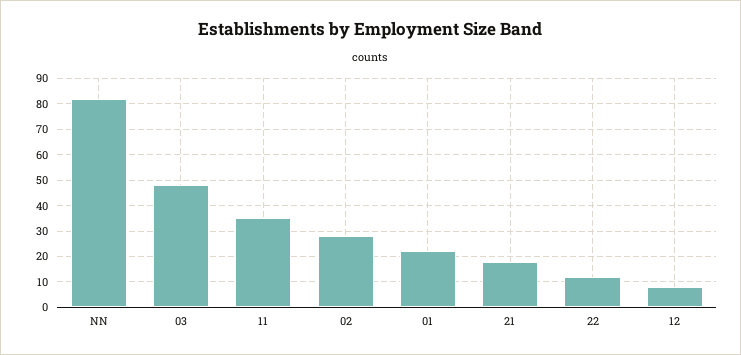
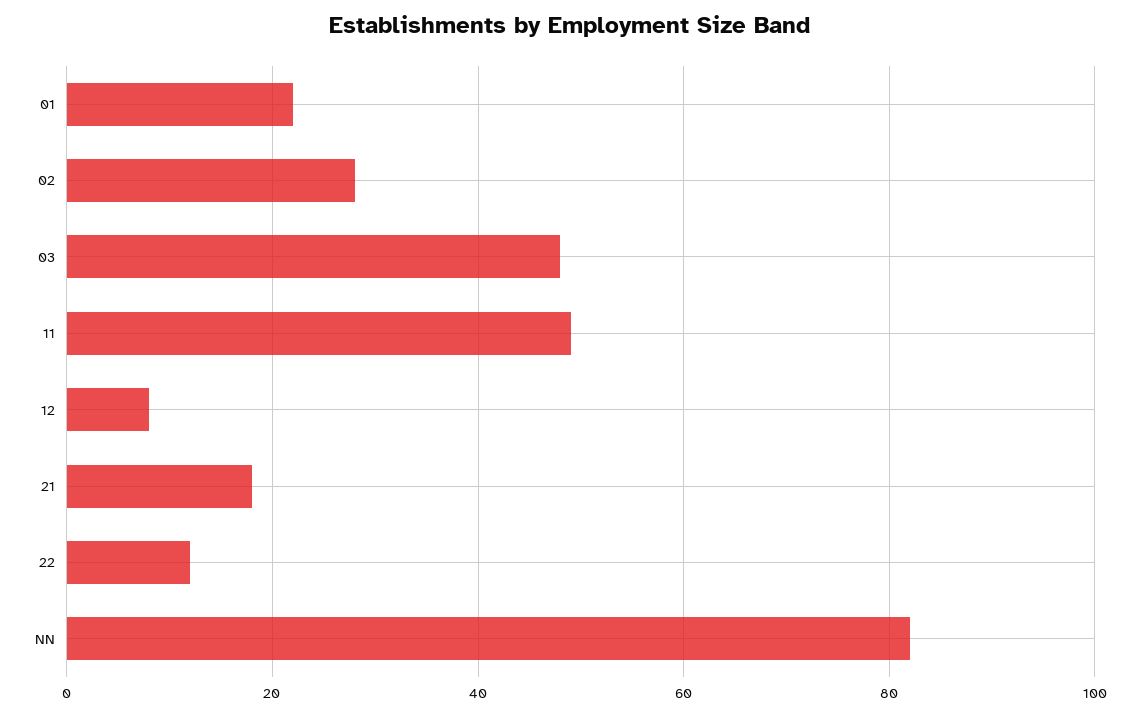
11: 35 -> 50

